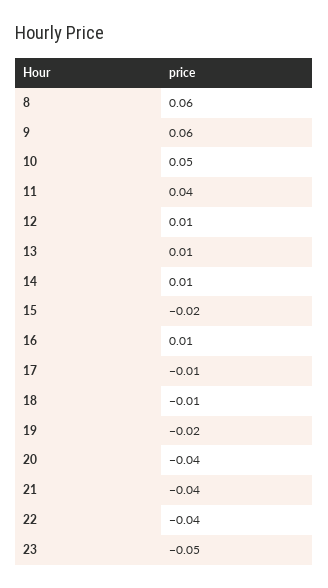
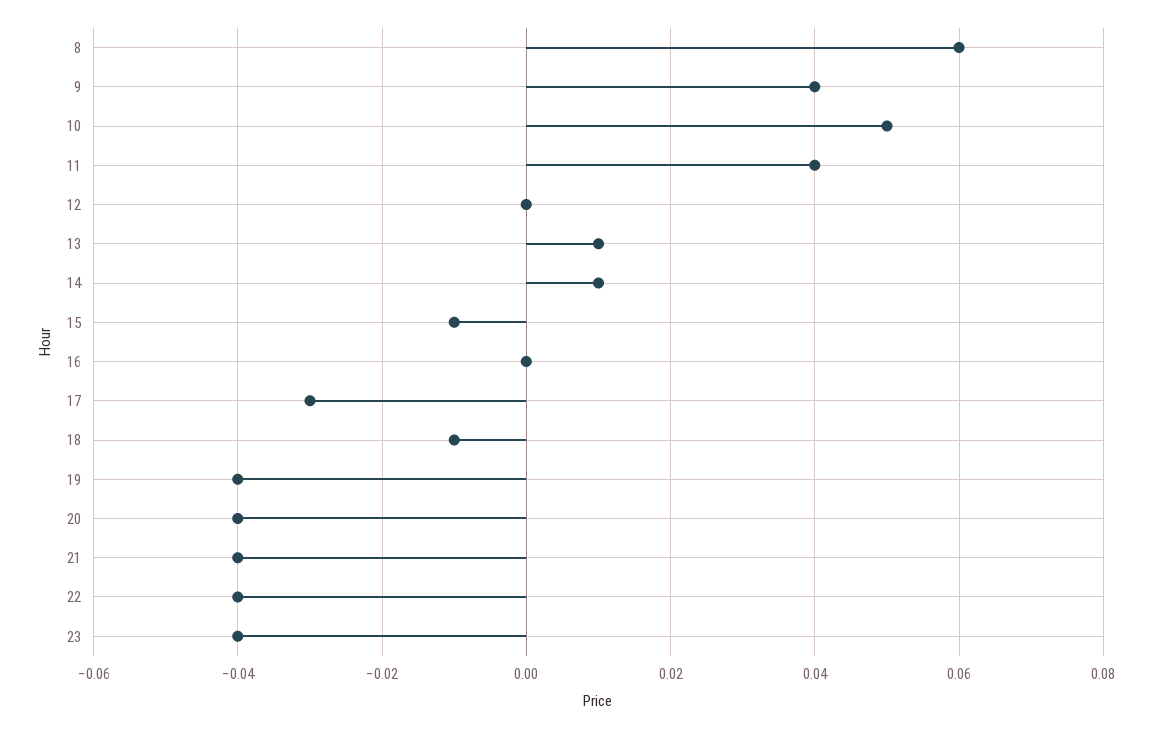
9: 0.06 -> 0.04
12: 0.01 -> 0
15: -0.02 -> -0.01
16: 0.01 -> 0
17: -0.01 -> -0.03
19: -0.02 -> -0.04
23: -0.05 -> -0.04

